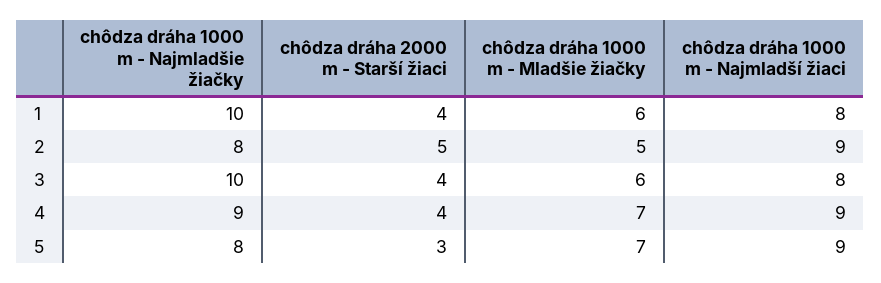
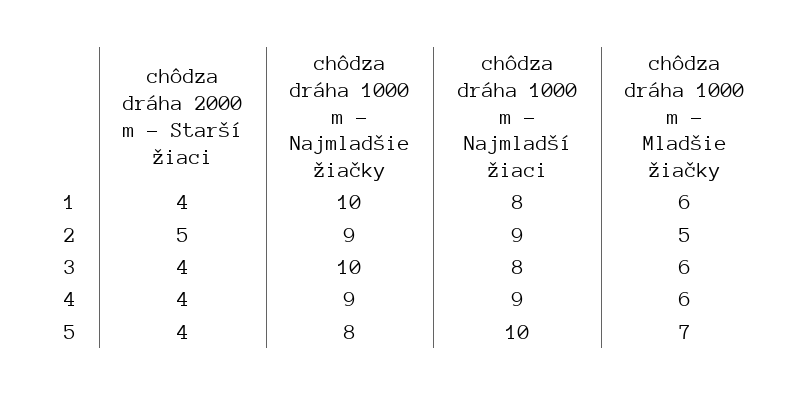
chôdza dráha 1000 m - Najmladšie žiačky, 2: 8 -> 9
chôdza dráha 1000 m - Mladšie žiačky, 4: 7 -> 6
chôdza dráha 2000 m - Starší žiaci, 5: 3 -> 4
chôdza dráha 1000 m - Najmladší žiaci, 5: 9 -> 10

